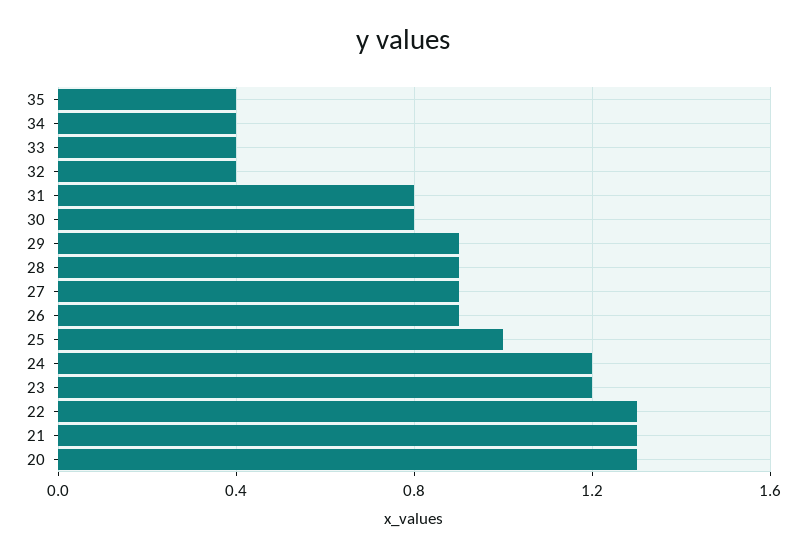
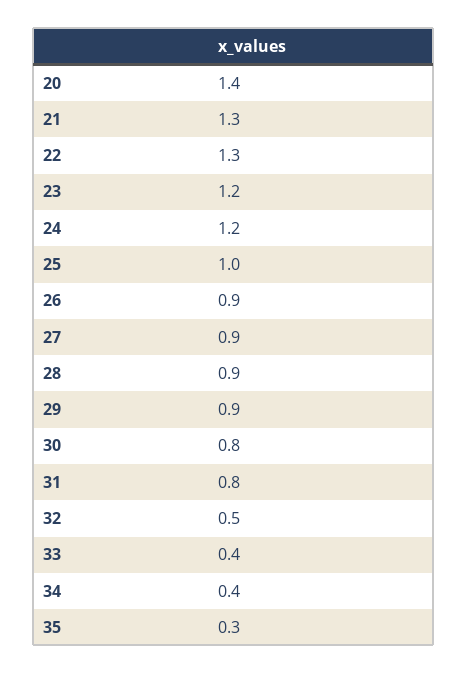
35: 0.4 -> 0.3
32: 0.4 -> 0.5
20: 1.3 -> 1.4

